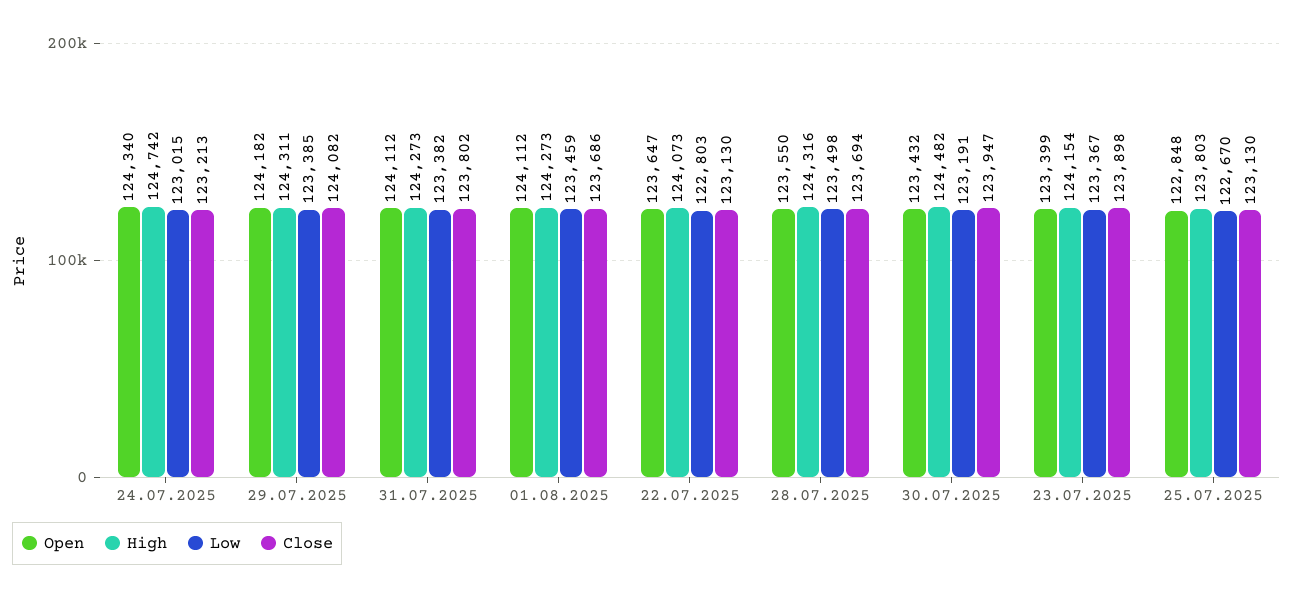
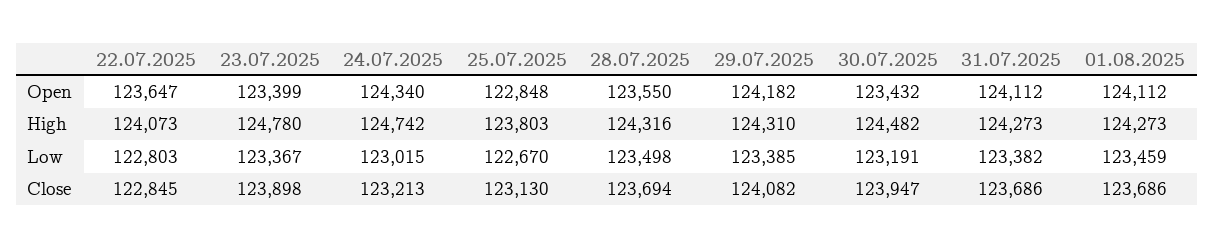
High, 29.07.2025: 124311 -> 124310
Close, 31.07.2025: 123802 -> 123686
Close, 22.07.2025: 123130 -> 122845
High, 23.07.2025: 124154 -> 124780

